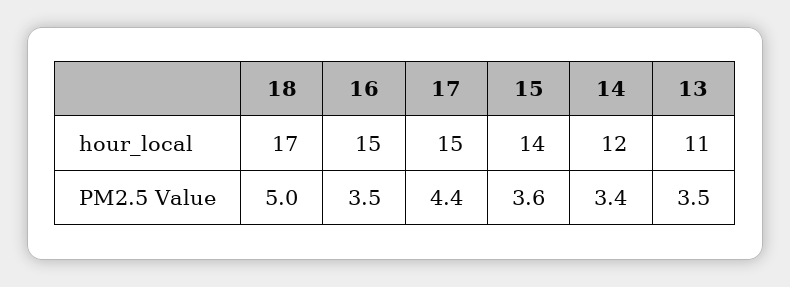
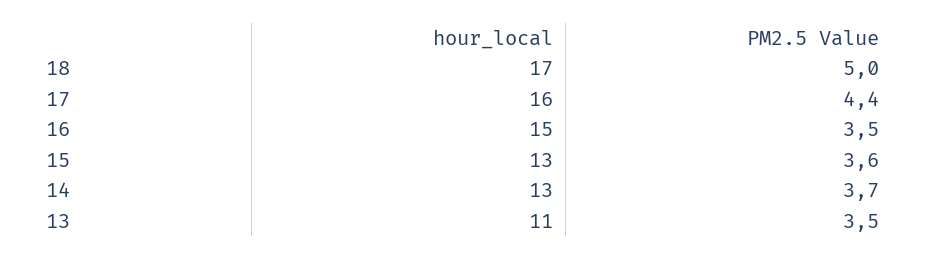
17, hour_local: 15 -> 16
15, hour_local: 14 -> 13
14, hour_local: 12 -> 13
14, PM2.5 Value: 3.4 -> 3.7

